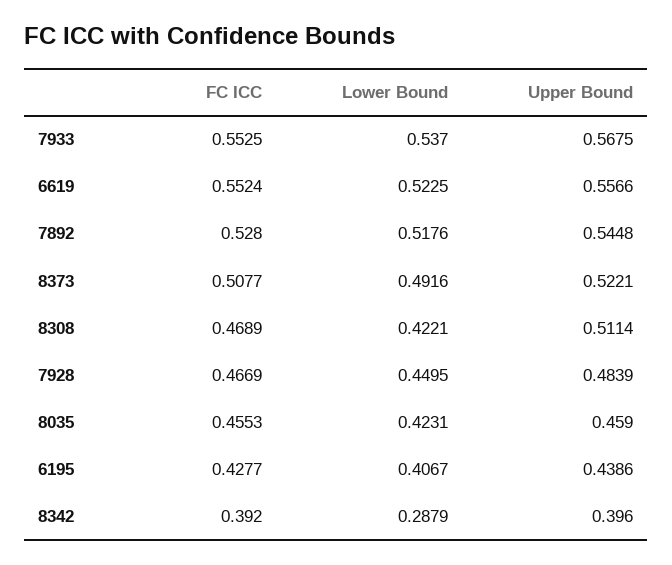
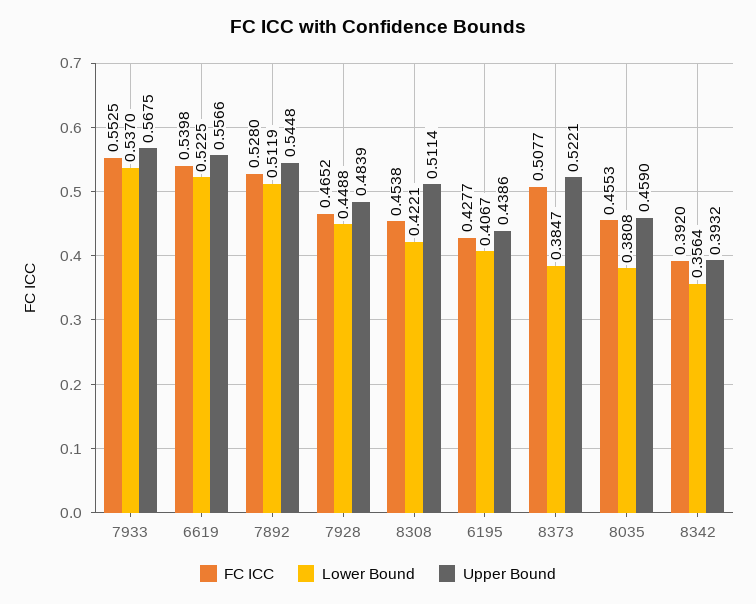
FC ICC, 6619: 0.5524 -> 0.5398
Lower Bound, 7892: 0.5176 -> 0.5119
Lower Bound, 8373: 0.4916 -> 0.3847
FC ICC, 8308: 0.4689 -> 0.4538
FC ICC, 7928: 0.4669 -> 0.4652
Lower Bound, 7928: 0.4495 -> 0.4488
Lower Bound, 8035: 0.4231 -> 0.3808
Lower Bound, 8342: 0.2879 -> 0.3564
Upper Bound, 8342: 0.396 -> 0.3932

